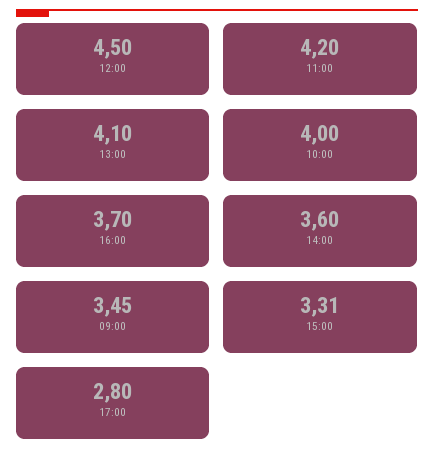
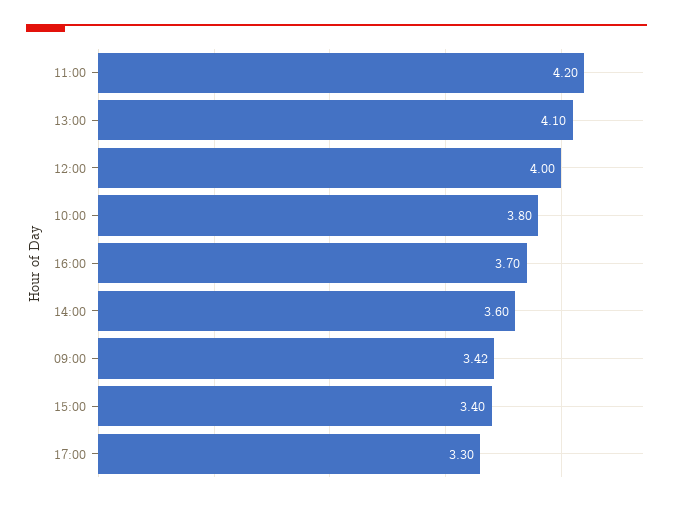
12:00: 4.5 -> 4
10:00: 4 -> 3.8
09:00: 3.45 -> 3.42
15:00: 3.31 -> 3.4
17:00: 2.8 -> 3.3

